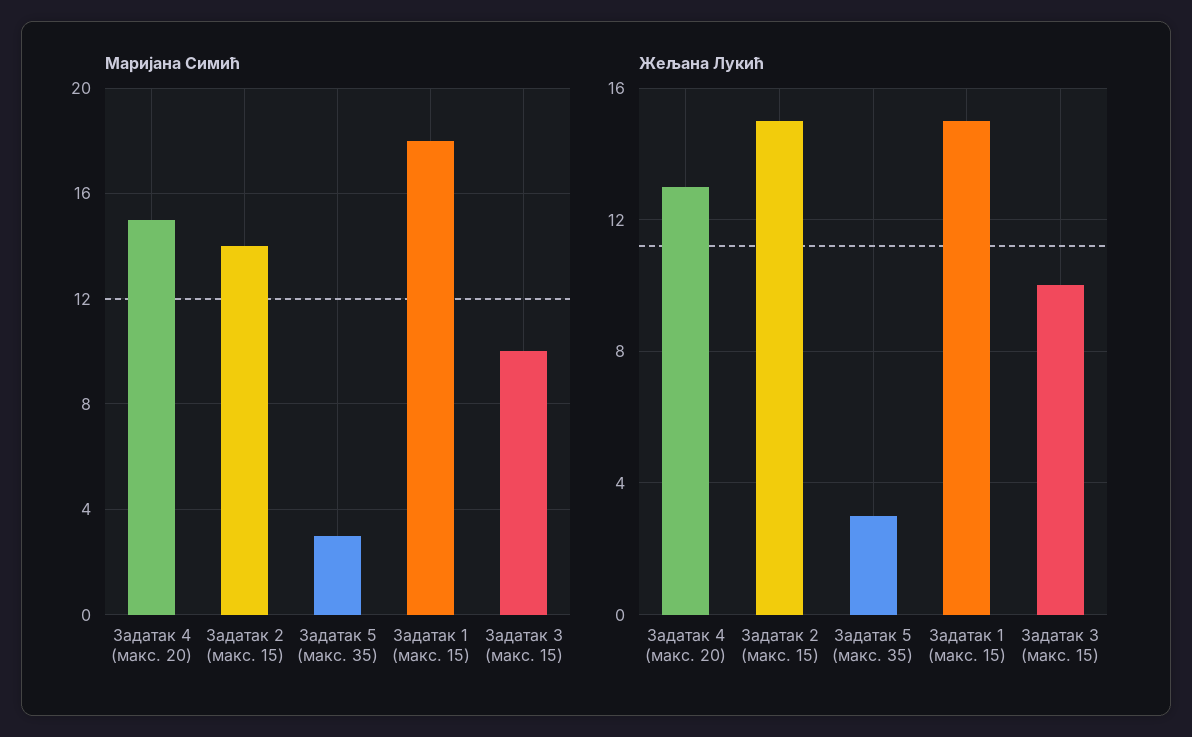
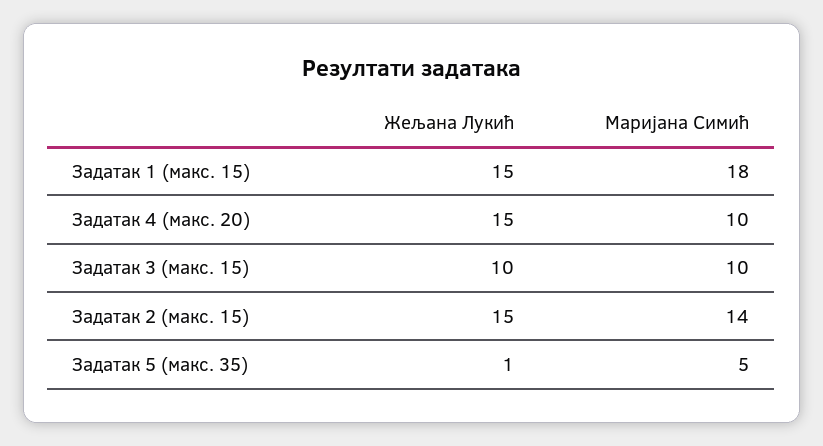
Маријана Симић, Задатак 4 (макс. 20): 15 -> 10
Маријана Симић, Задатак 5 (макс. 35): 3 -> 5
Жељана Лукић, Задатак 4 (макс. 20): 13 -> 15
Жељана Лукић, Задатак 5 (макс. 35): 3 -> 1

